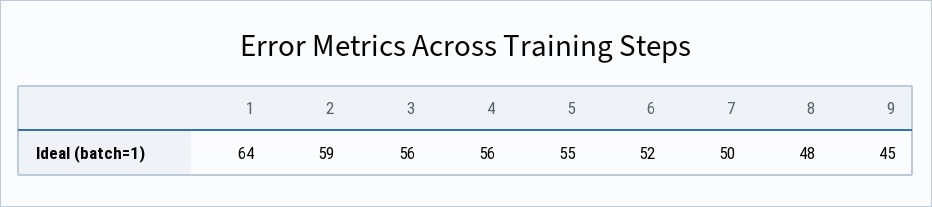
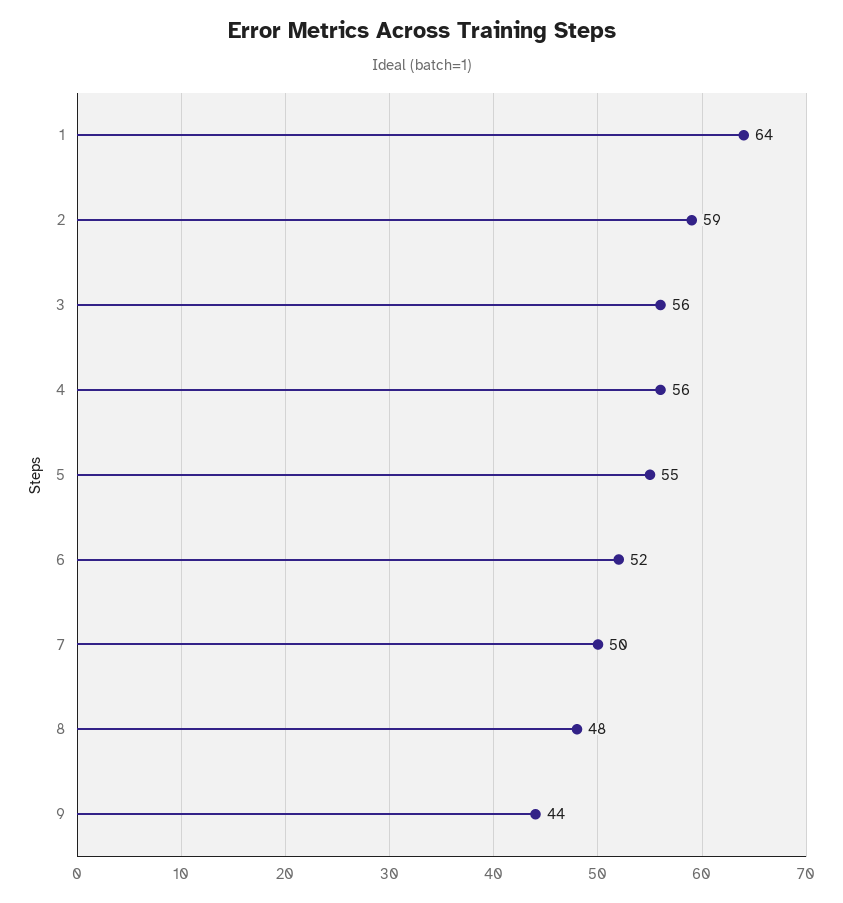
9: 45 -> 44

